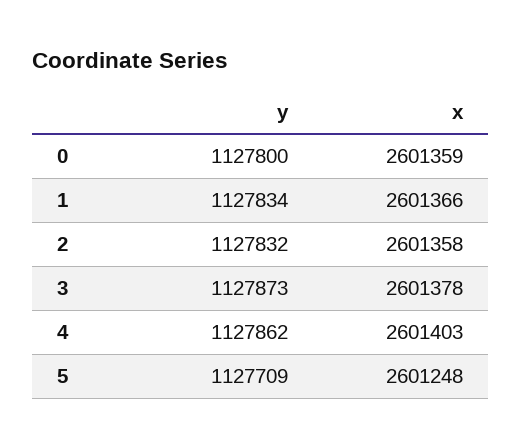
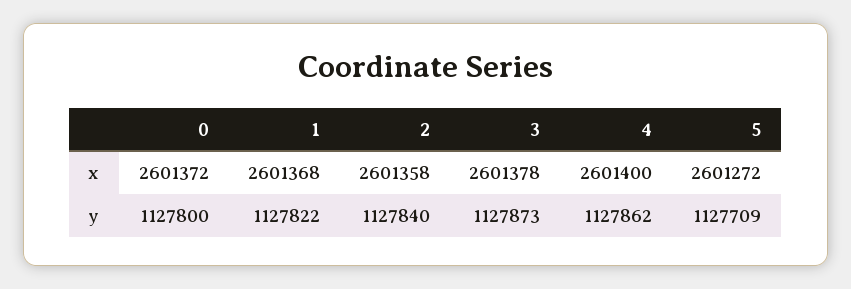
x, 0: 2601359 -> 2601372
y, 1: 1127834 -> 1127822
x, 1: 2601366 -> 2601368
y, 2: 1127832 -> 1127840
x, 4: 2601403 -> 2601400
x, 5: 2601248 -> 2601272

